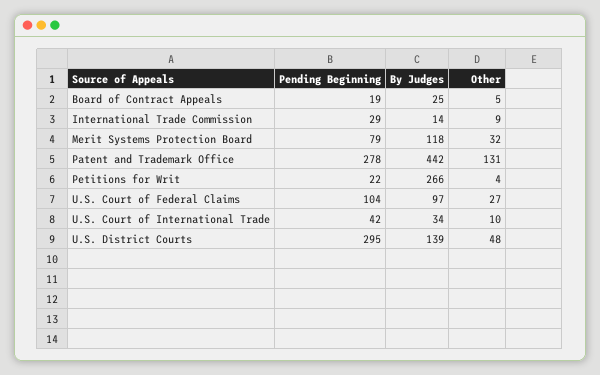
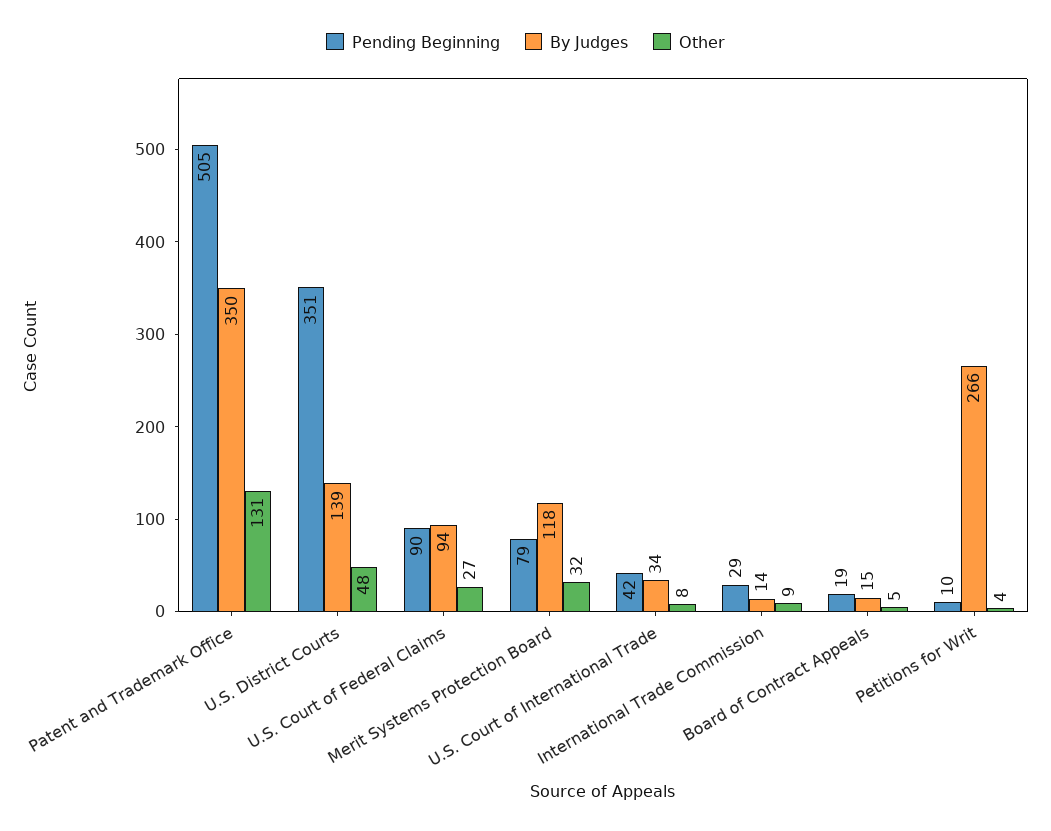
By Judges, Board of Contract Appeals: 25 -> 15
Pending Beginning, Patent and Trademark Office: 278 -> 505
By Judges, Patent and Trademark Office: 442 -> 350
Pending Beginning, Petitions for Writ: 22 -> 10
Pending Beginning, U.S. Court of Federal Claims: 104 -> 90
By Judges, U.S. Court of Federal Claims: 97 -> 94
Other, U.S. Court of International Trade: 10 -> 8
Pending Beginning, U.S. District Courts: 295 -> 351

